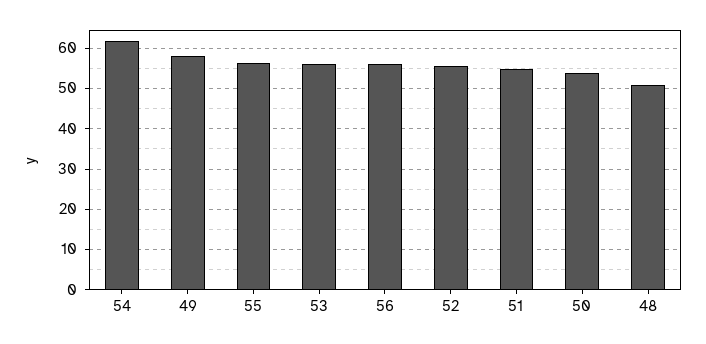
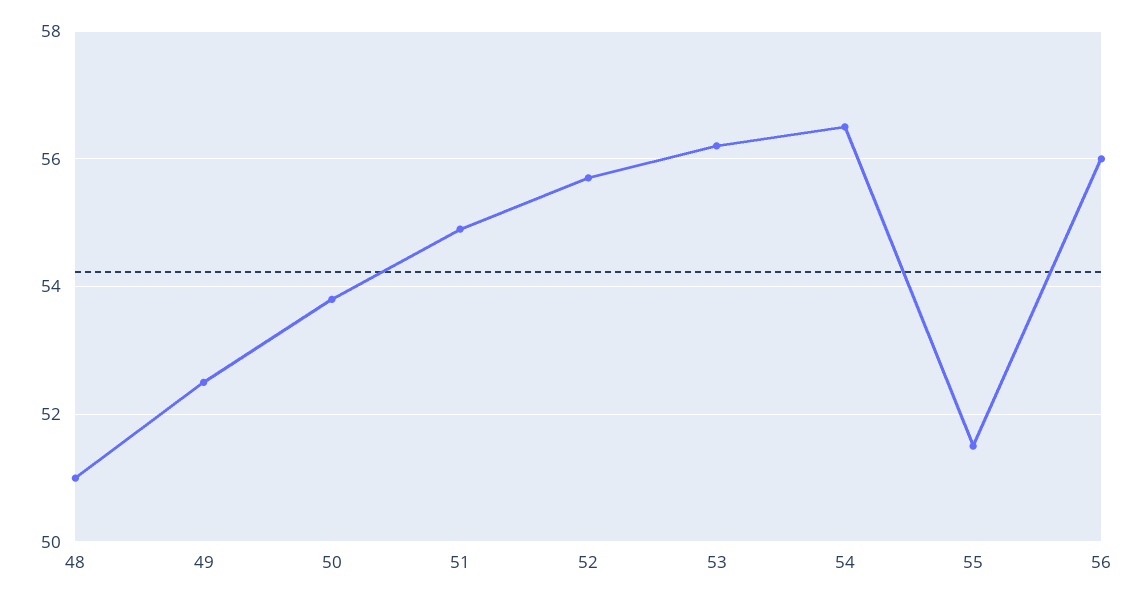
54: 62 -> 56.5
49: 58 -> 52.5
55: 56 -> 51.5

